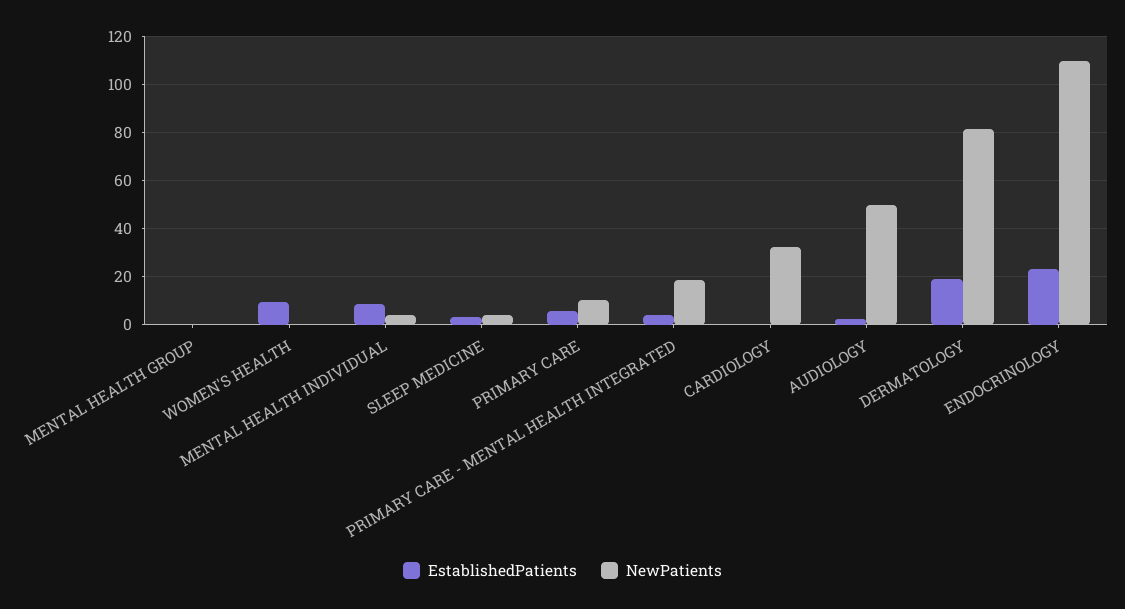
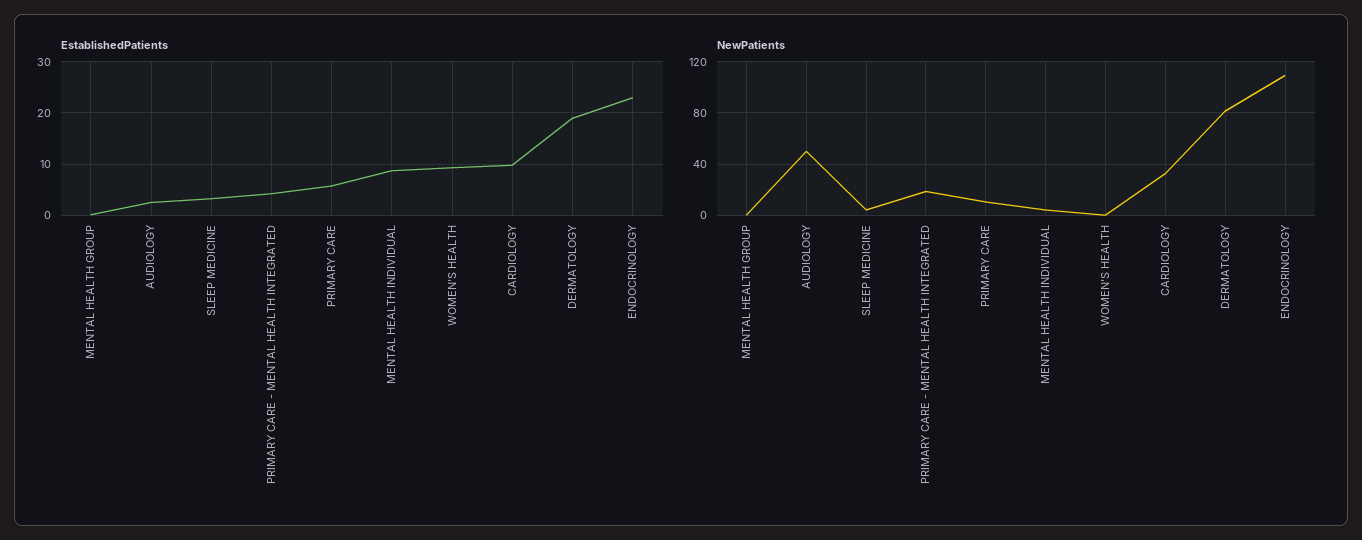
EstablishedPatients, CARDIOLOGY: 0 -> 10

